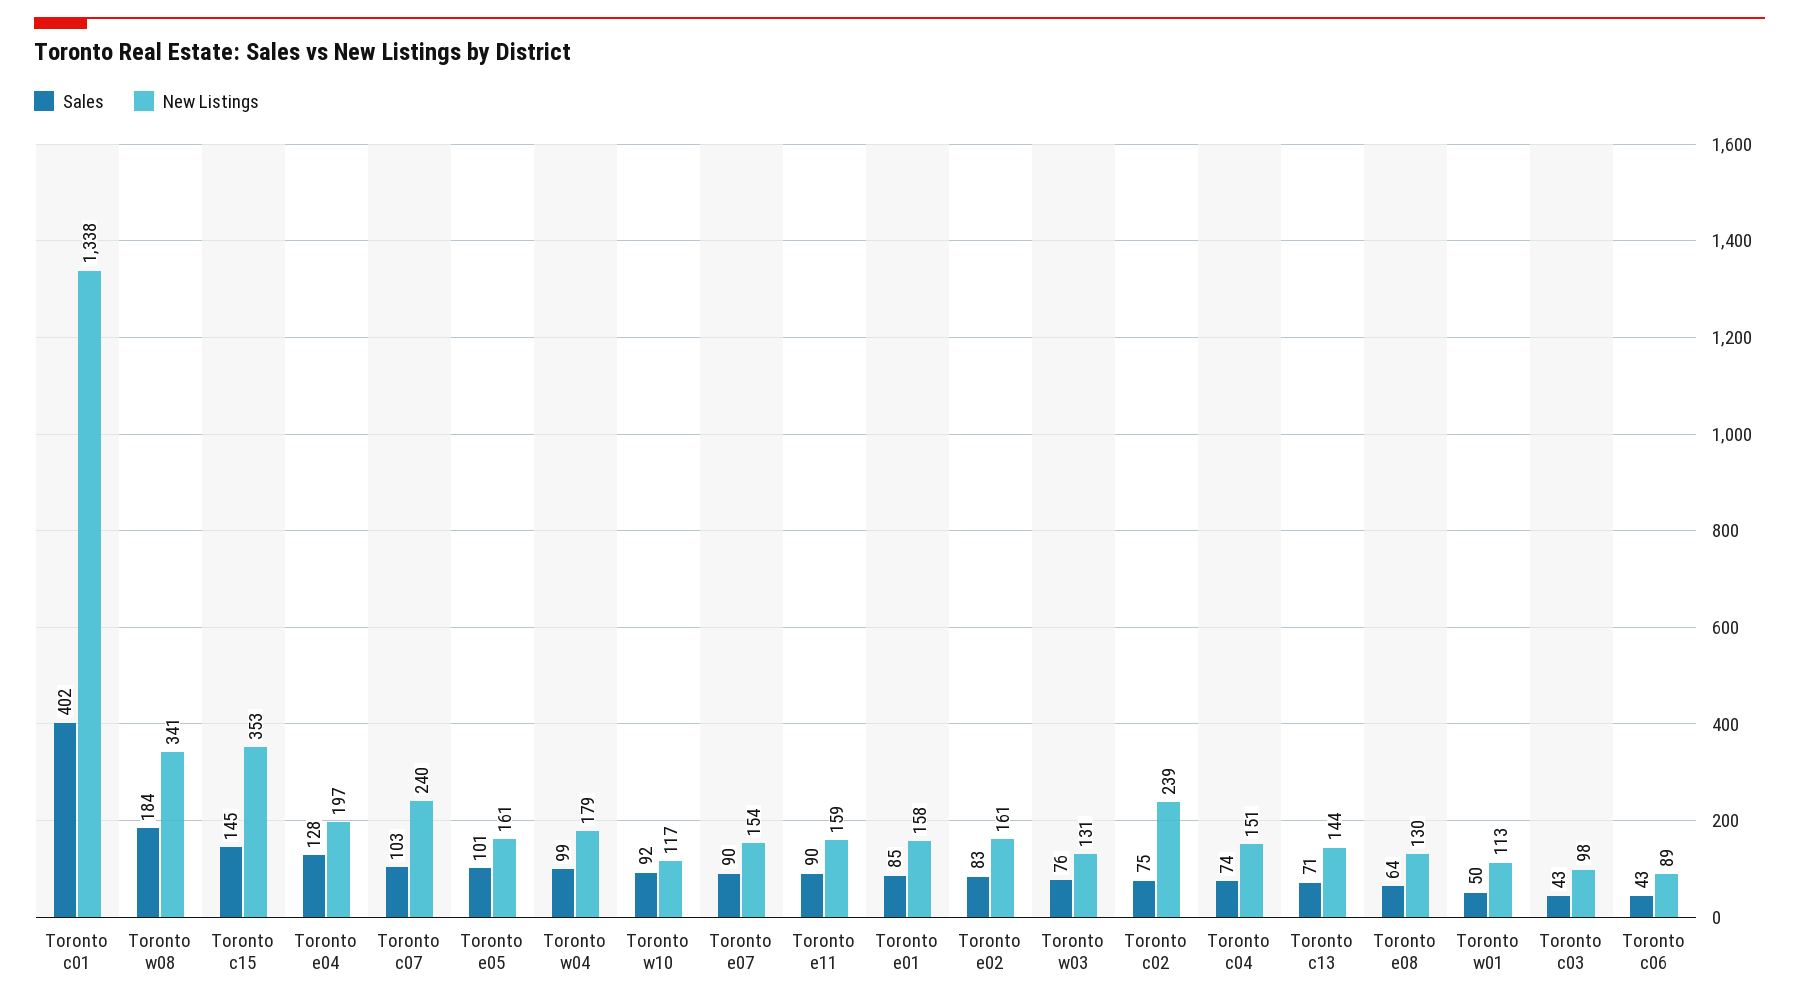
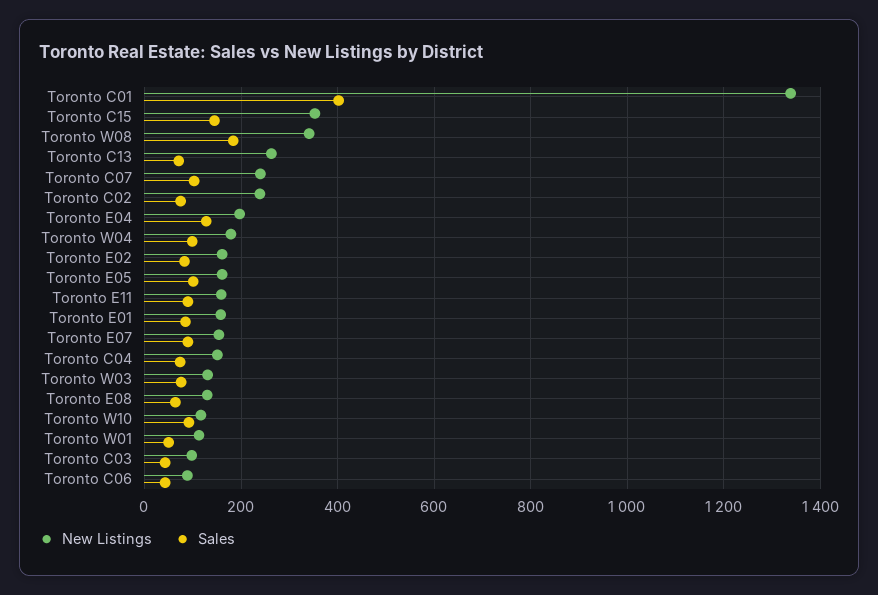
New Listings, Toronto c13: 144 -> 260

